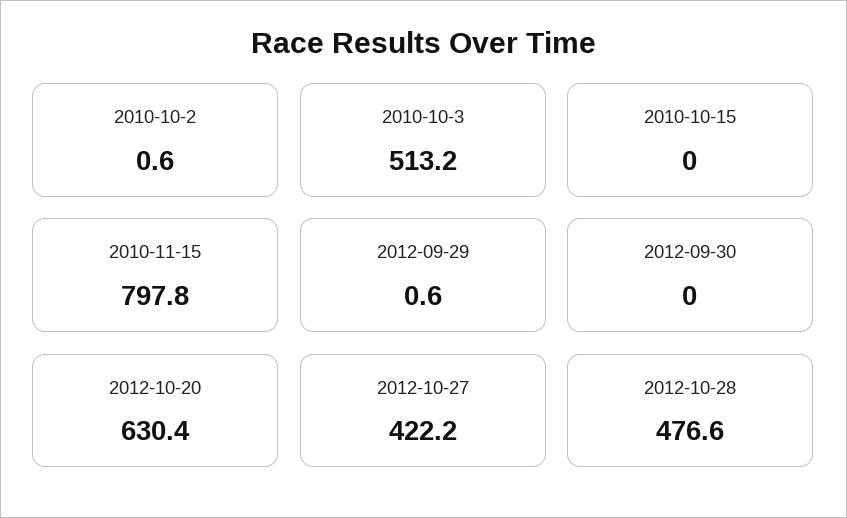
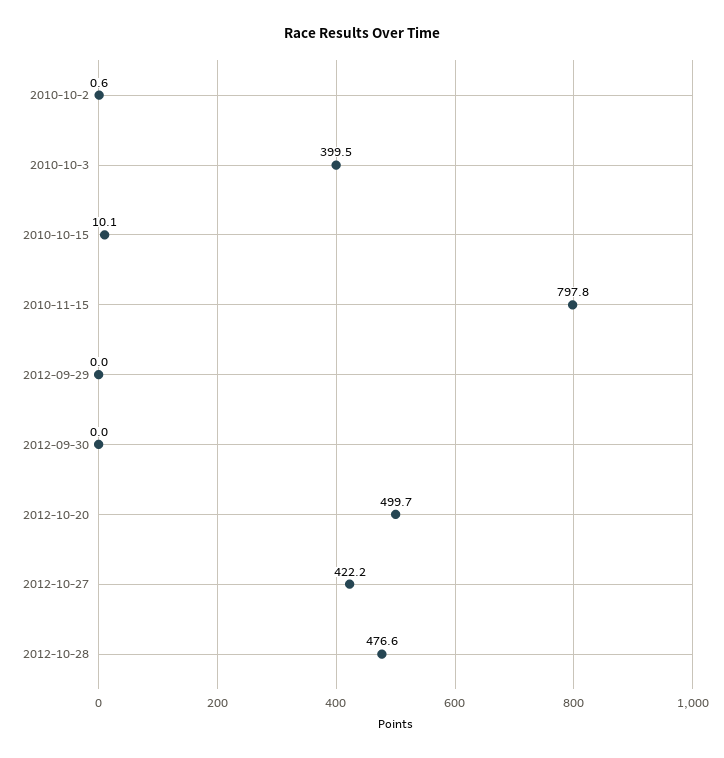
2010-10-3: 513.2 -> 399.5
2010-10-15: 0 -> 10.1
2012-09-29: 0.6 -> 0
2012-10-20: 630.4 -> 499.7

